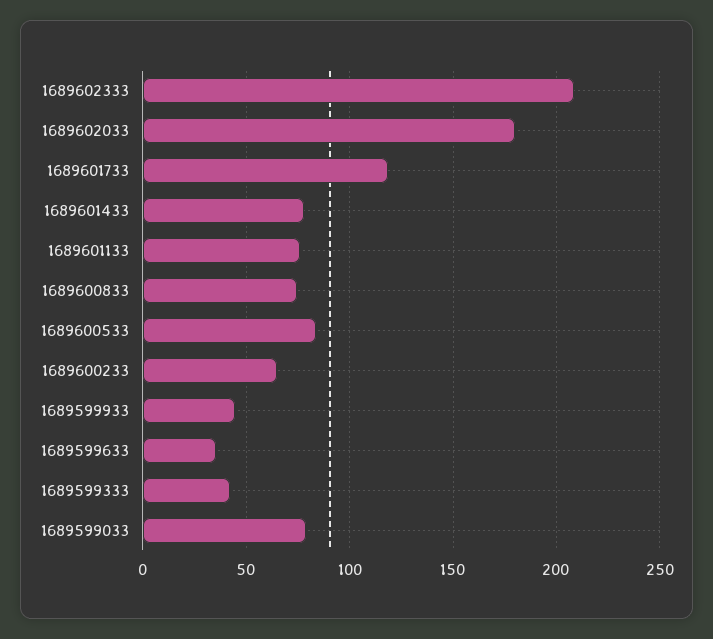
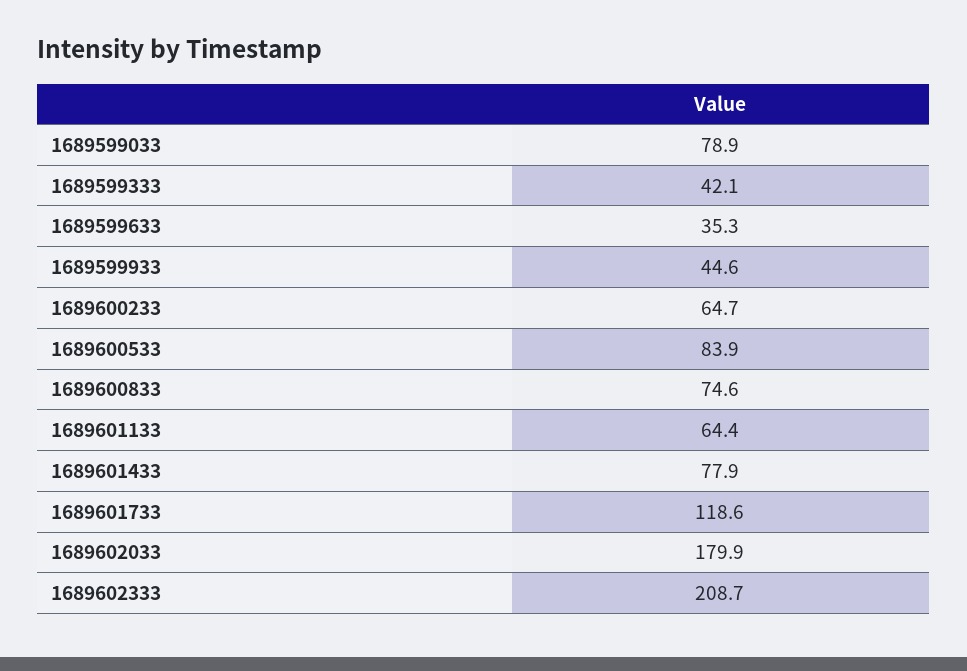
1689601133: 75 -> 64.4

